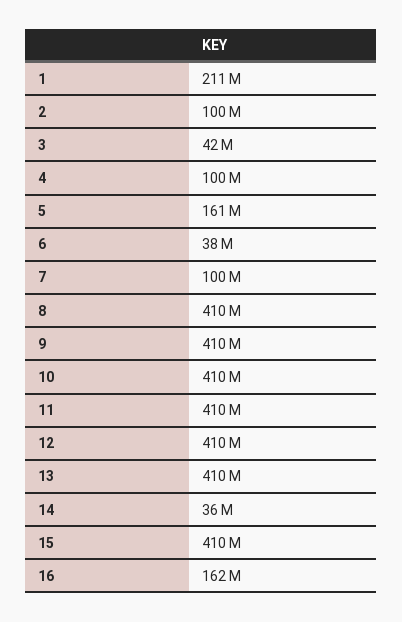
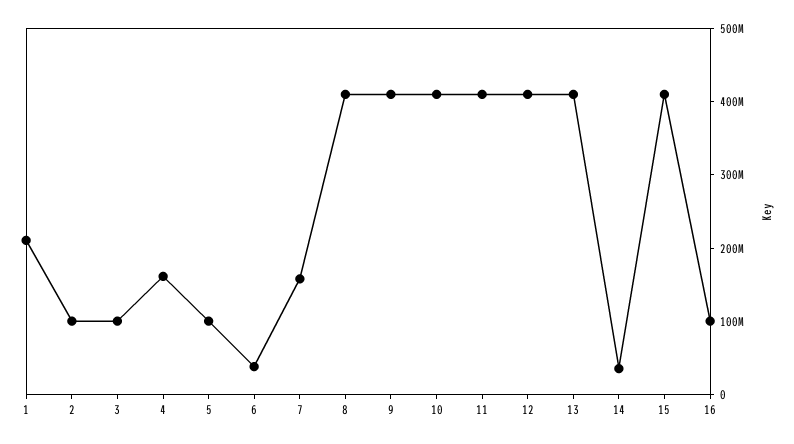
3: 42000000 -> 100000000
4: 100000000 -> 160000000
5: 161000000 -> 100000000
7: 100000000 -> 160000000
16: 162000000 -> 100000000

